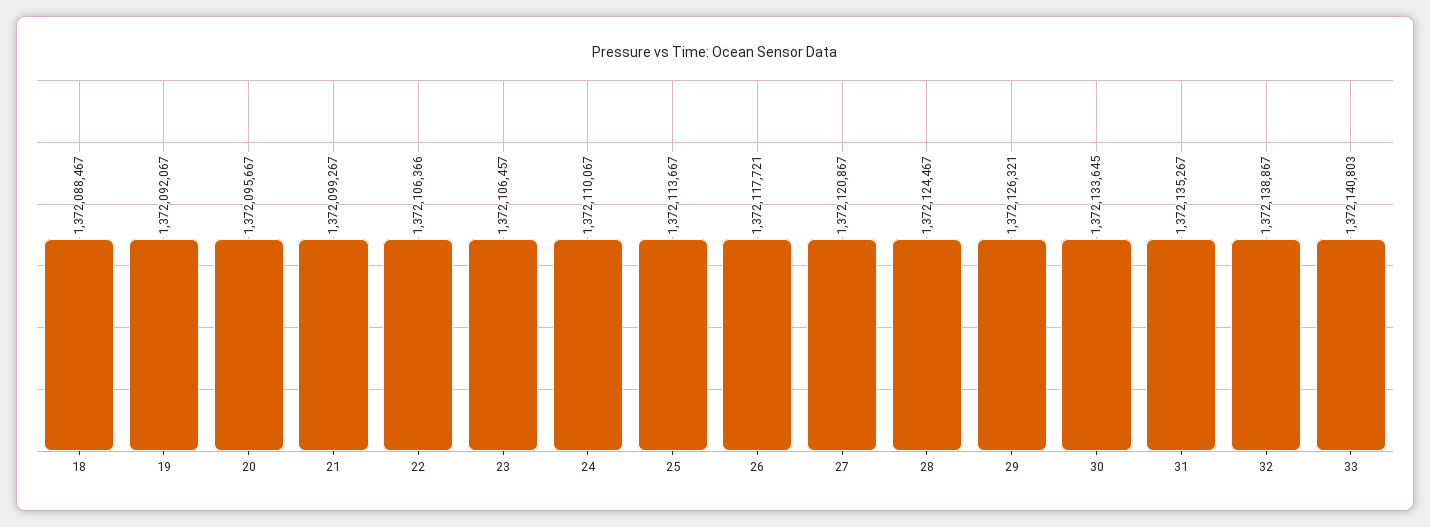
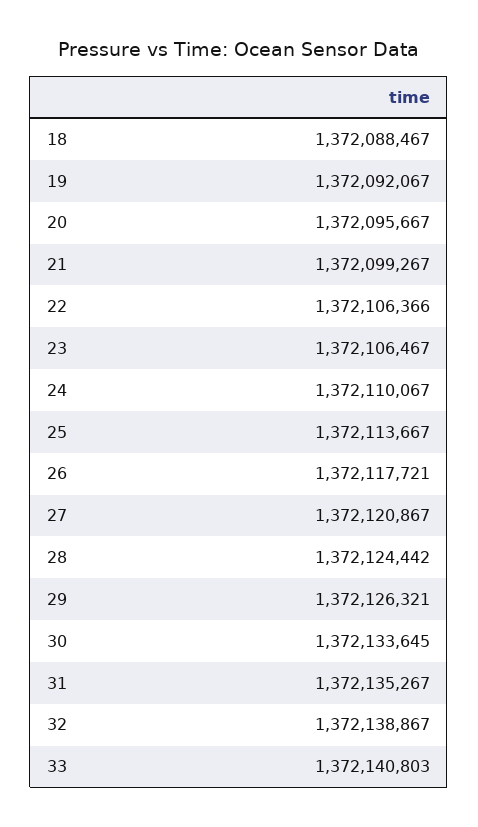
23: 1372106457 -> 1372106467
28: 1372124467 -> 1372124442

